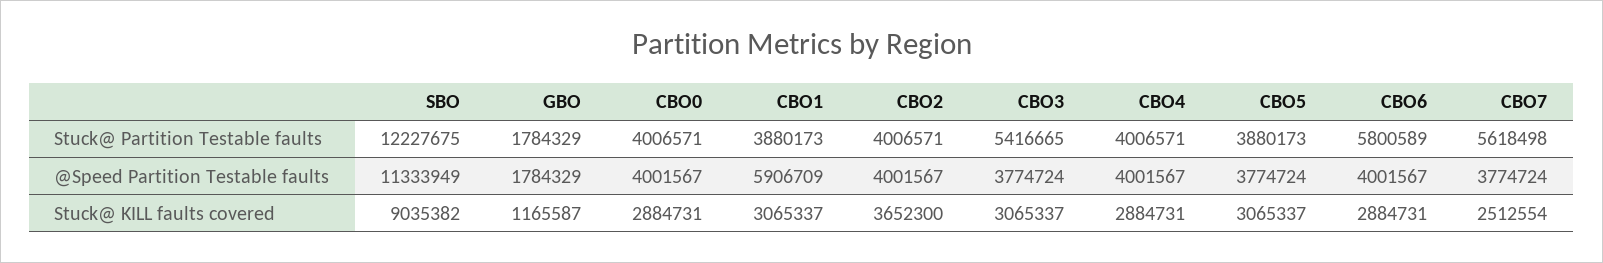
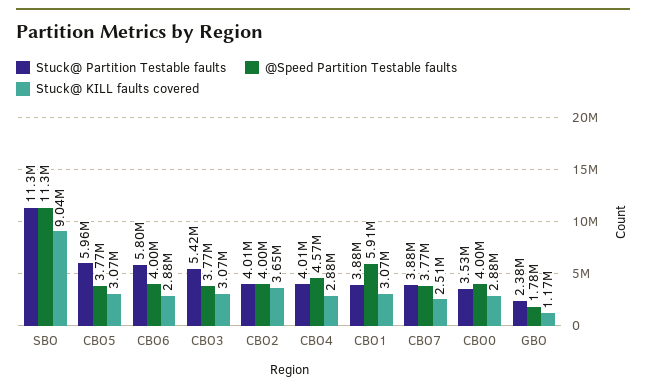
Stuck@ Partition Testable faults, SBO: 12227675 -> 11300000
Stuck@ Partition Testable faults, GBO: 1784329 -> 2380000
Stuck@ Partition Testable faults, CBO0: 4006571 -> 3530000
Stuck@ Partition Testable faults, CBO5: 3880173 -> 5960000
Stuck@ Partition Testable faults, CBO7: 5618498 -> 3880000
@Speed Partition Testable faults, CBO4: 4001567 -> 4570000

